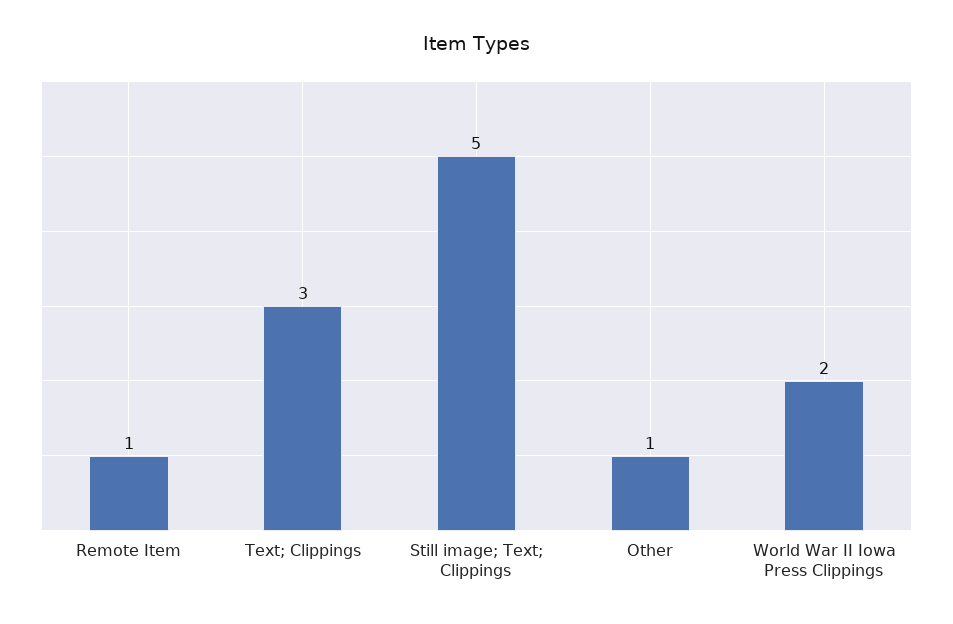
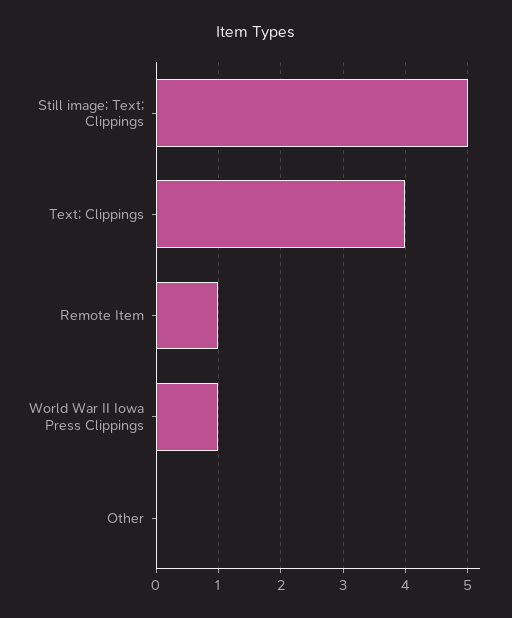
Text; Clippings: 3 -> 4
Other: 1 -> 0
World War II Iowa Press Clippings: 2 -> 1

